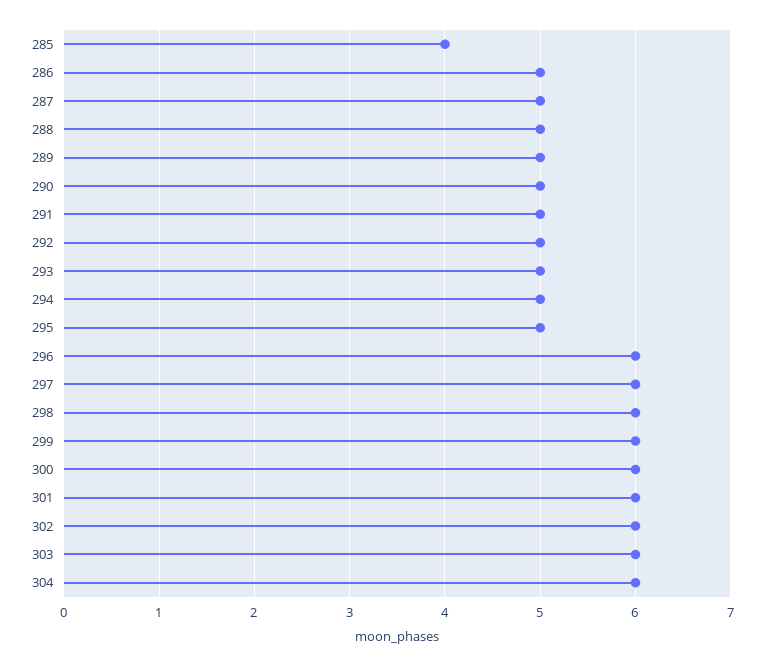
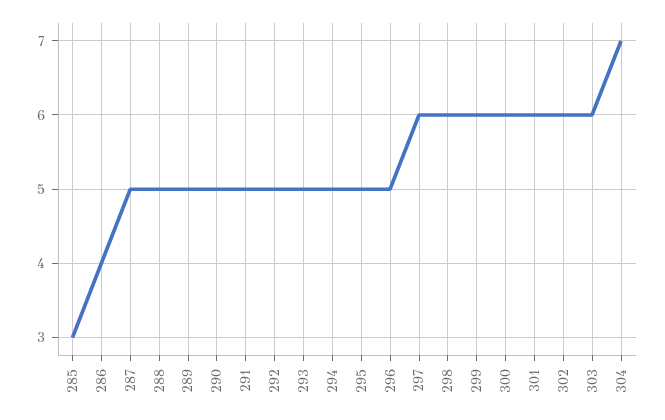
285: 4 -> 3
286: 5 -> 4
296: 6 -> 5
304: 6 -> 7

